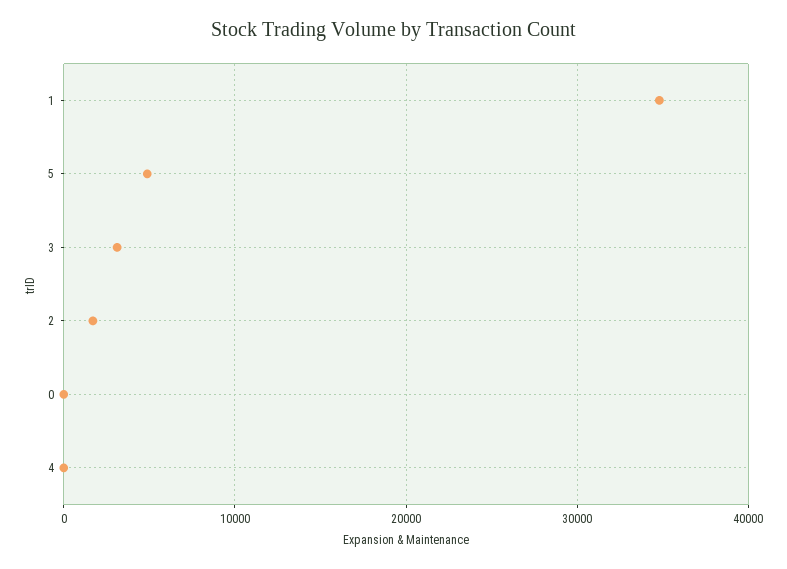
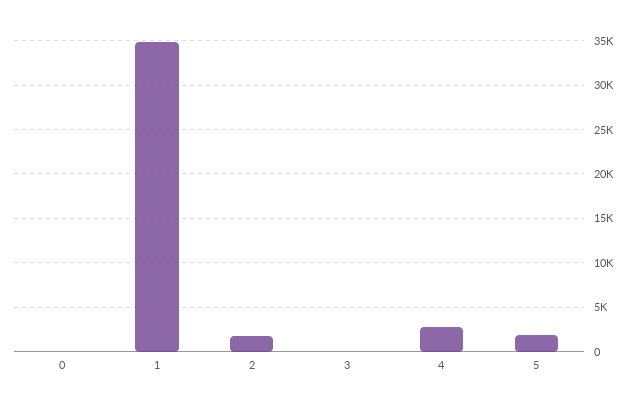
5: 5000 -> 2000
3: 3000 -> 0
4: 0 -> 3000

